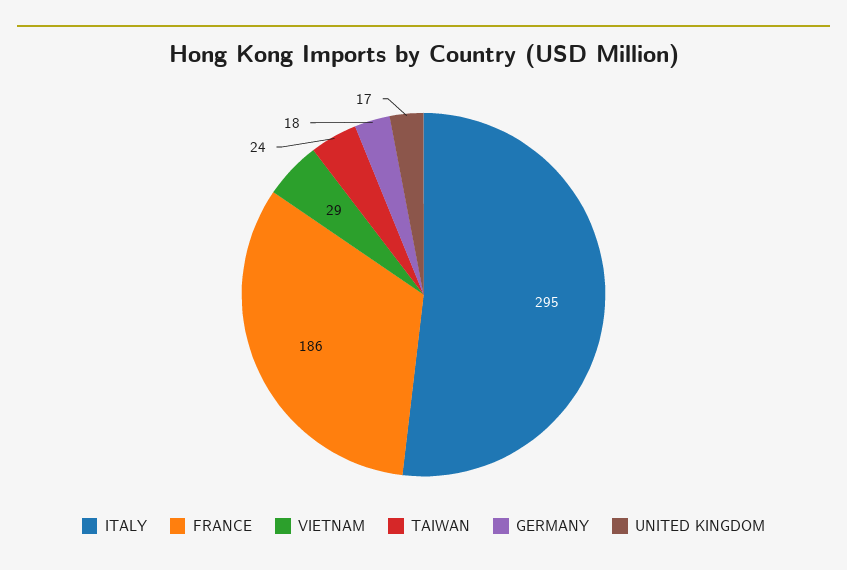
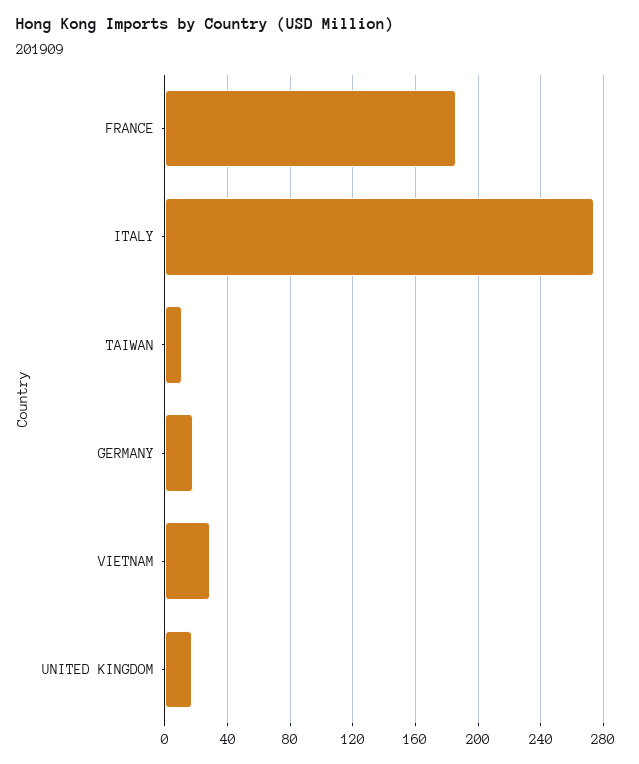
ITALY: 295 -> 275
TAIWAN: 24 -> 10

